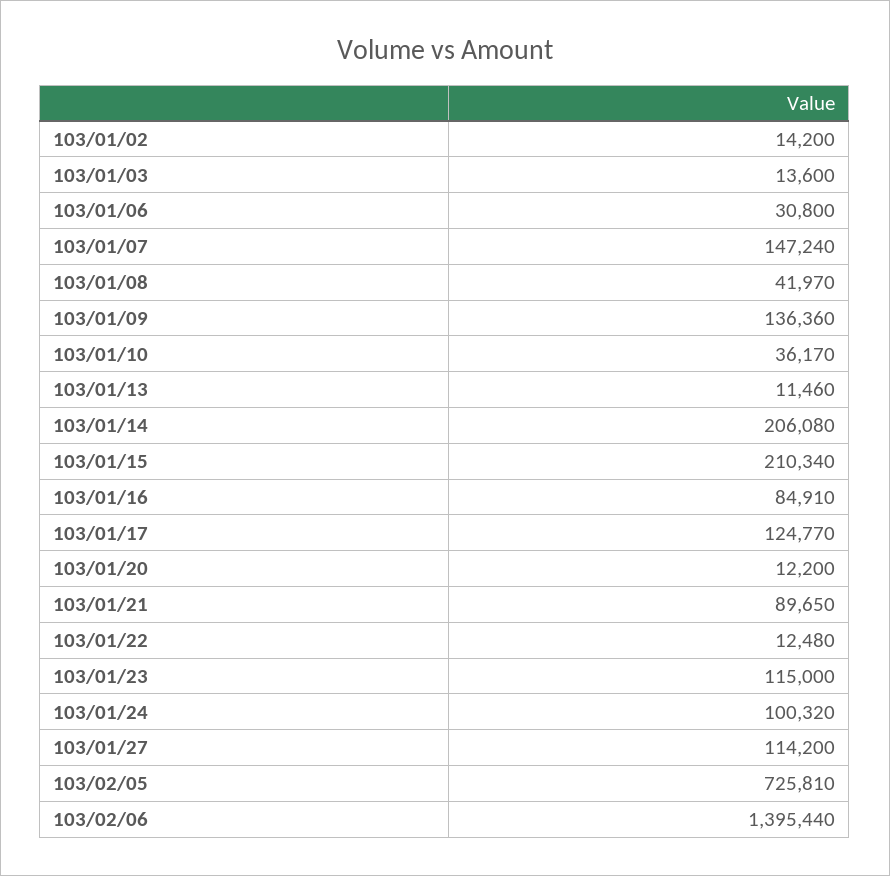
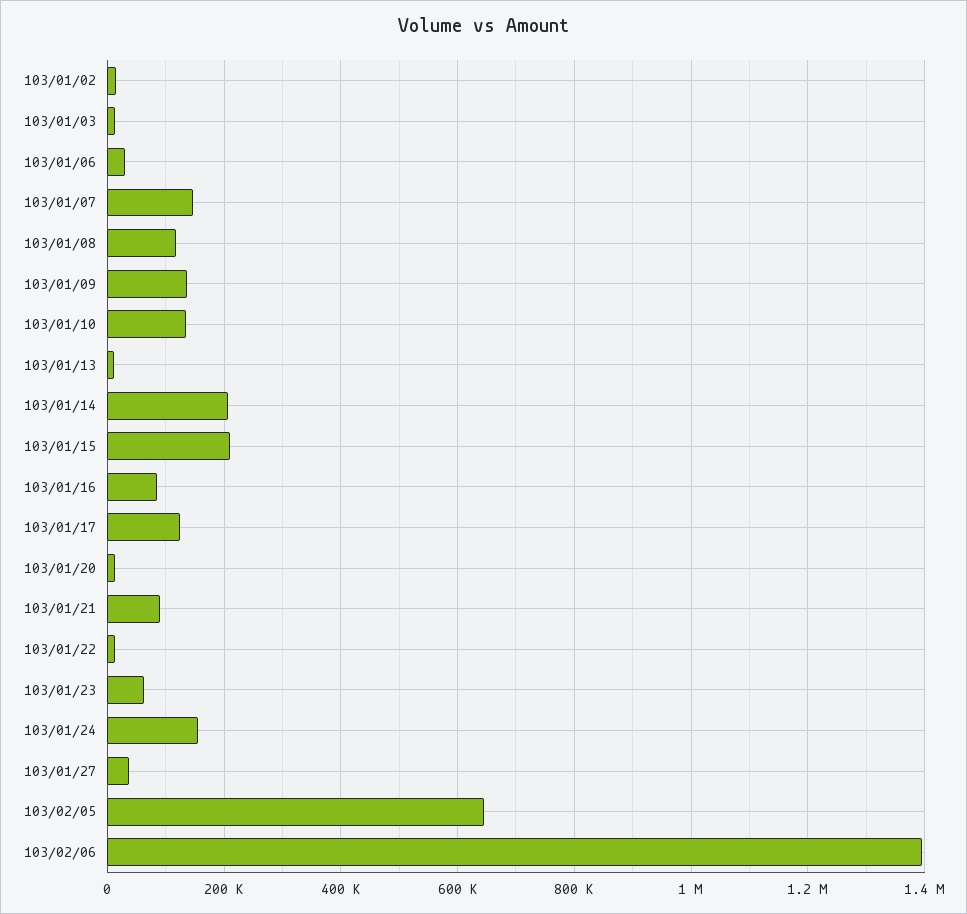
103/01/08: 41970 -> 120000
103/01/10: 36170 -> 140000
103/01/23: 115000 -> 60000
103/01/24: 100320 -> 160000
103/01/27: 114200 -> 40000
103/02/05: 725810 -> 640000

